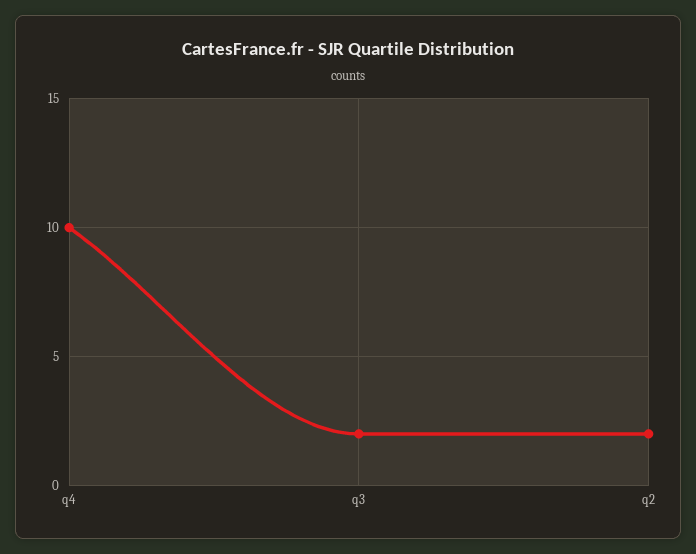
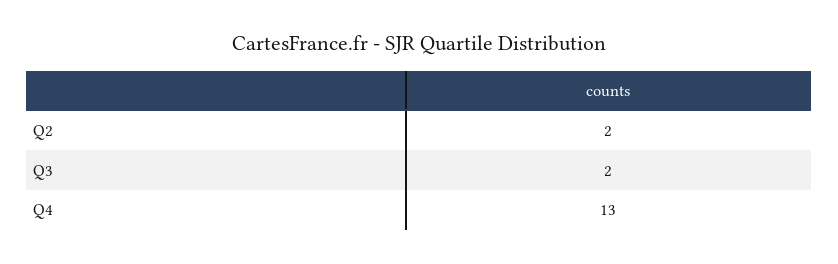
q4: 10 -> 13

